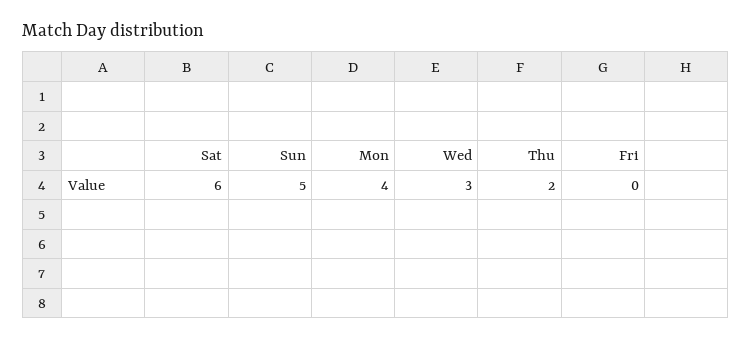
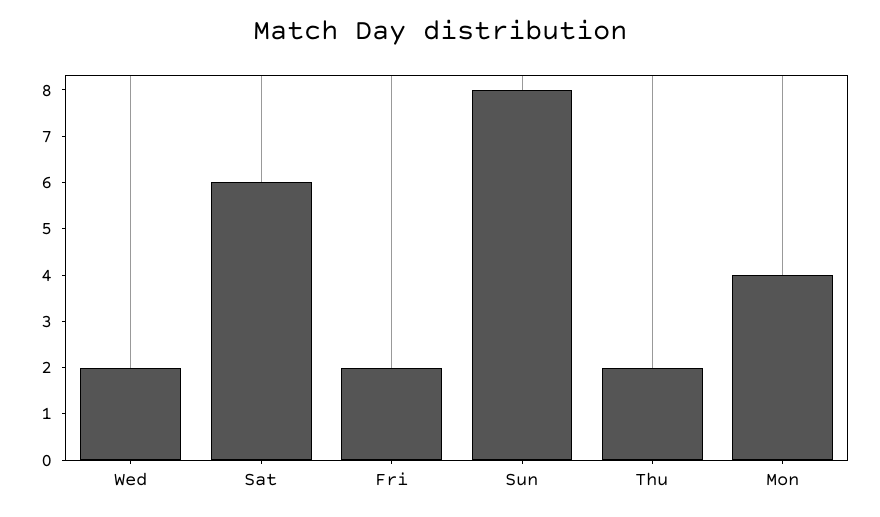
Sun: 5 -> 8
Wed: 3 -> 2
Fri: 0 -> 2

